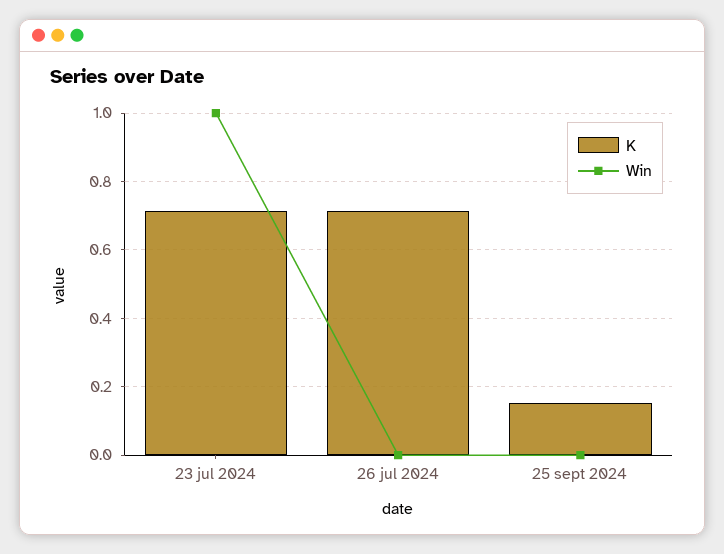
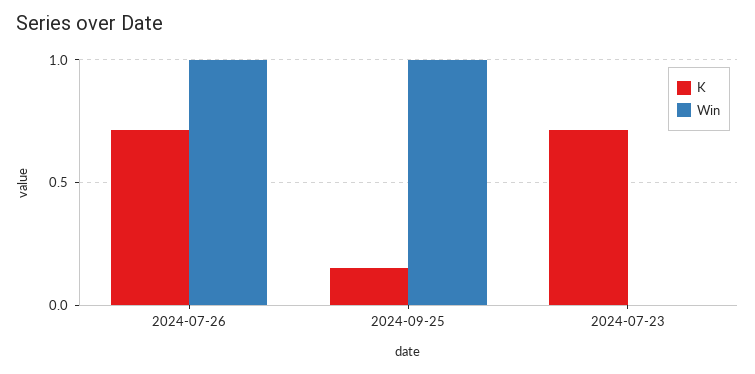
Win, 23 jul 2024: 1 -> 0
Win, 26 jul 2024: 0 -> 1
Win, 25 sept 2024: 0 -> 1

